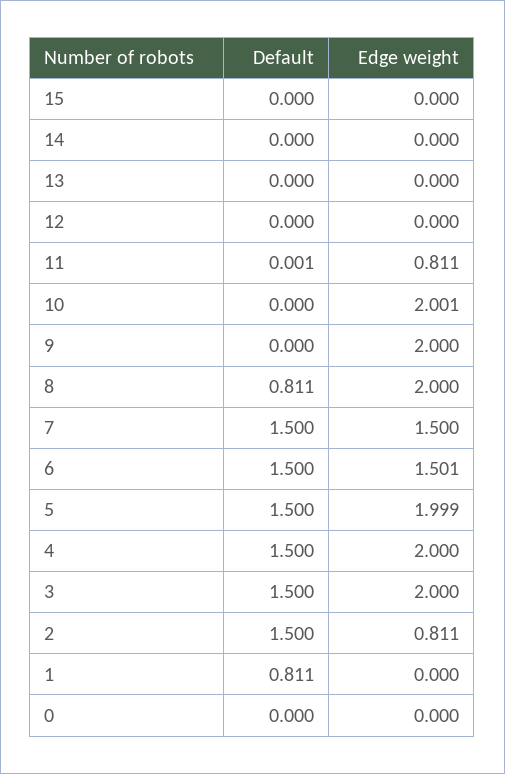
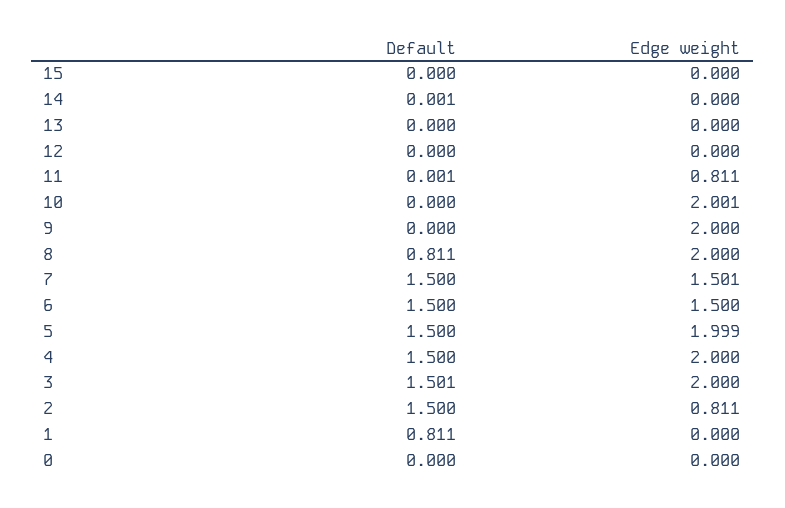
Default, 14: 0 -> 0.001
Edge weight, 7: 1.5 -> 1.501
Edge weight, 6: 1.501 -> 1.5
Default, 3: 1.5 -> 1.501

